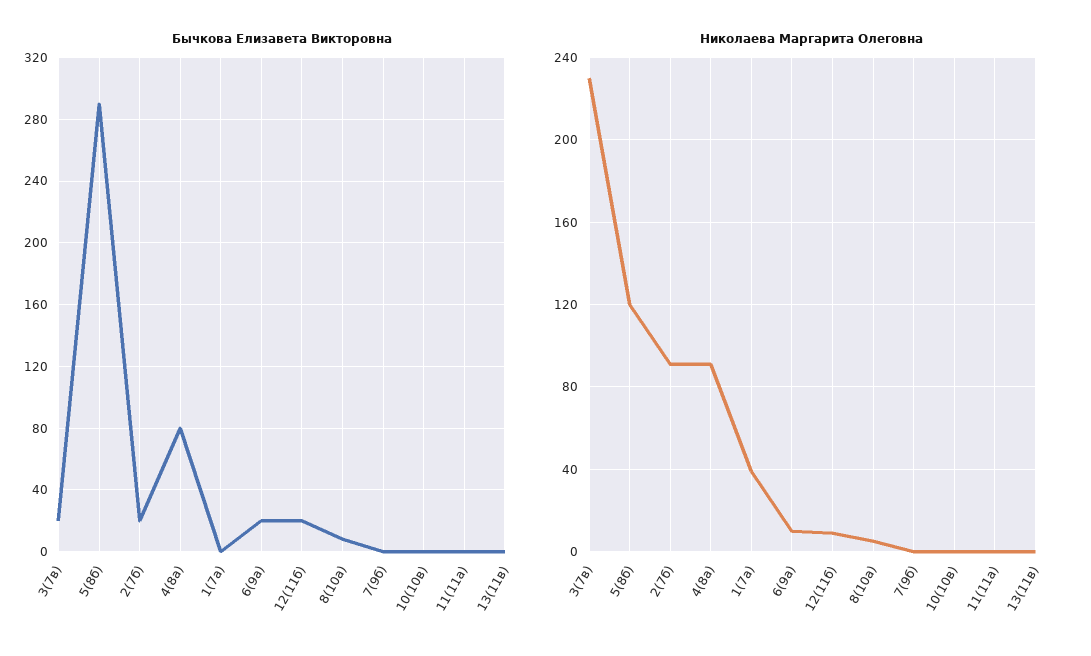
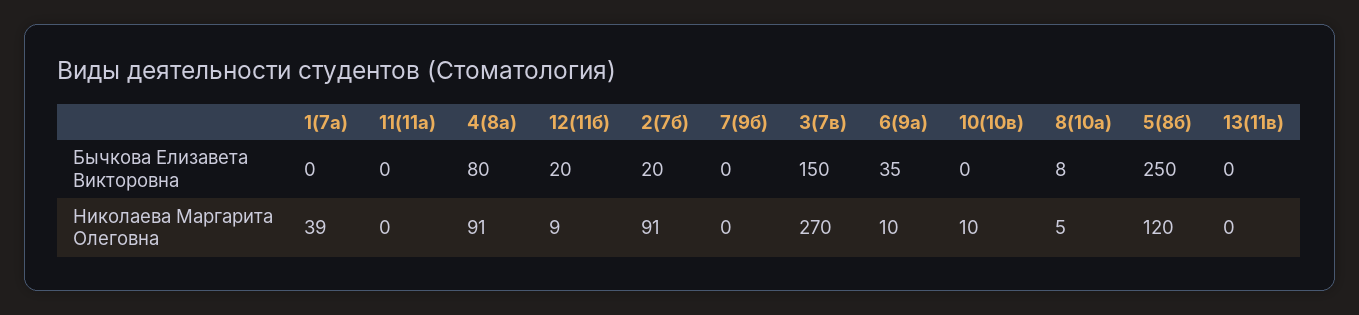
Бычкова Елизавета Викторовна, 3(7в): 20 -> 150
Бычкова Елизавета Викторовна, 5(8б): 290 -> 250
Бычкова Елизавета Викторовна, 6(9а): 20 -> 35
Николаева Маргарита Олеговна, 3(7в): 230 -> 270
Николаева Маргарита Олеговна, 10(10в): 0 -> 10

